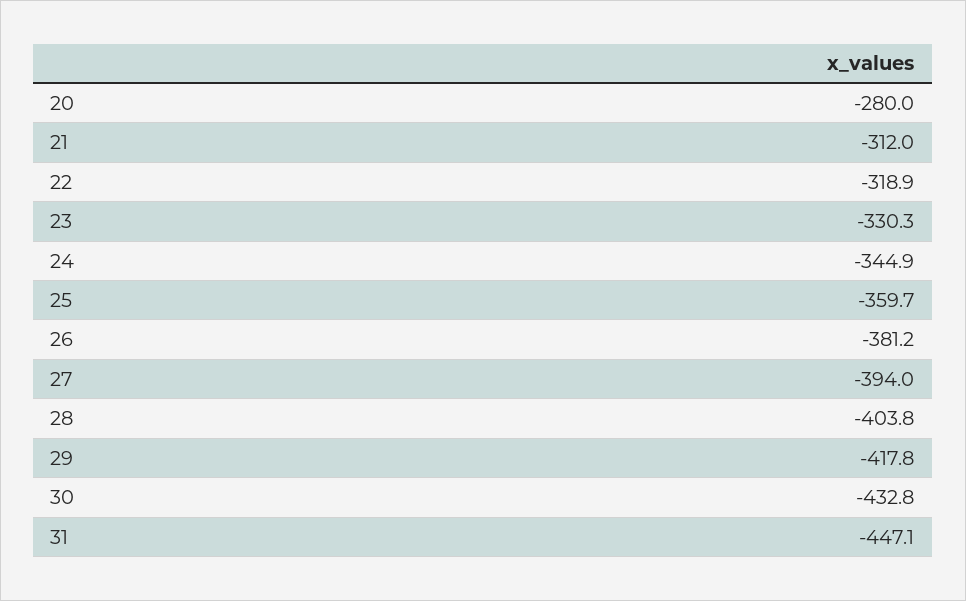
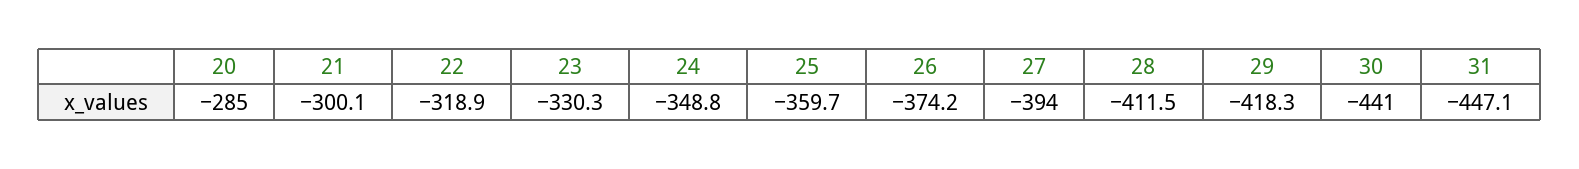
20: -280 -> -285
21: -312 -> -300.1
24: -344.9 -> -348.8
26: -381.2 -> -374.2
28: -403.8 -> -411.5
29: -417.8 -> -418.3
30: -432.8 -> -441

